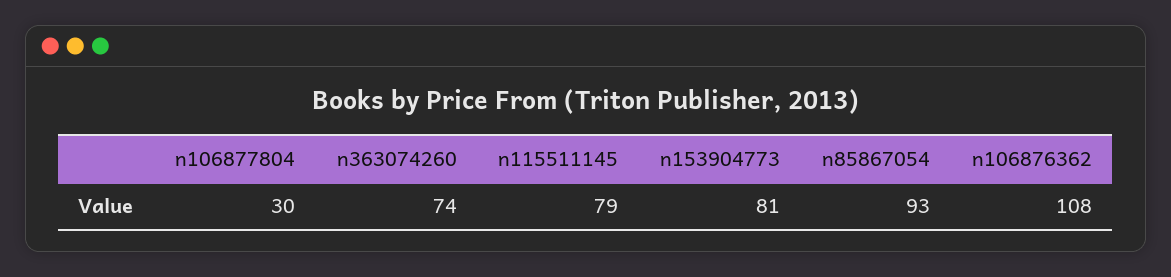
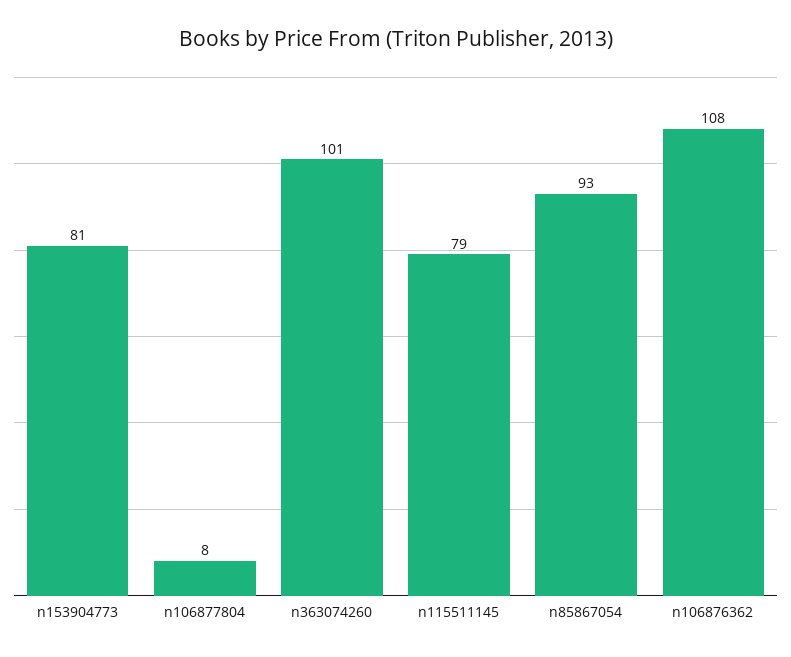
n106877804: 30 -> 8
n363074260: 74 -> 101

